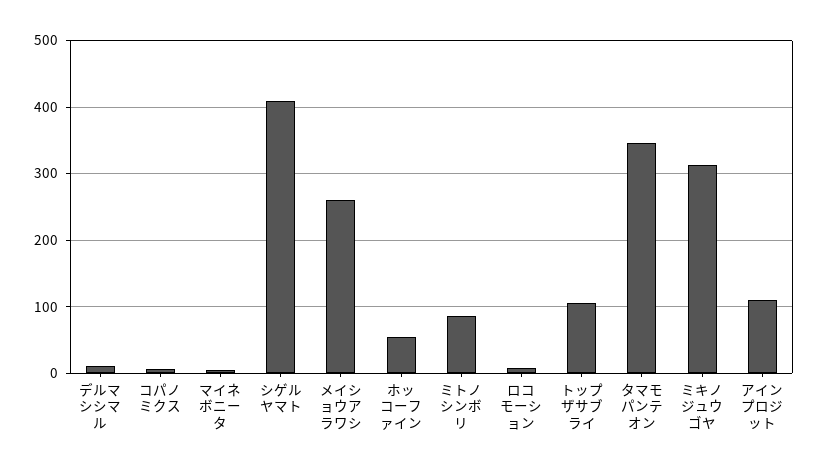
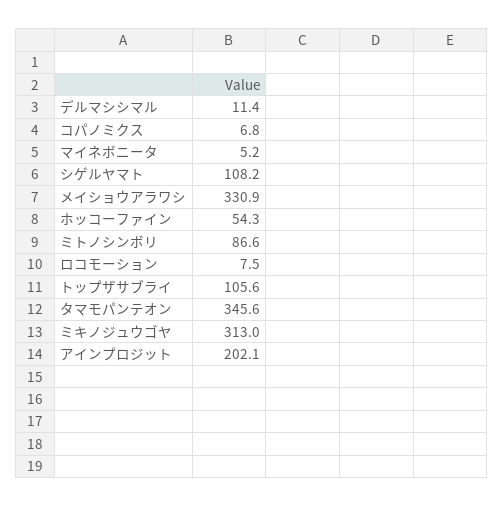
シゲルヤマト: 410 -> 108.2
メイショウアラワシ: 260 -> 330.9
アインプロジット: 110 -> 202.1

